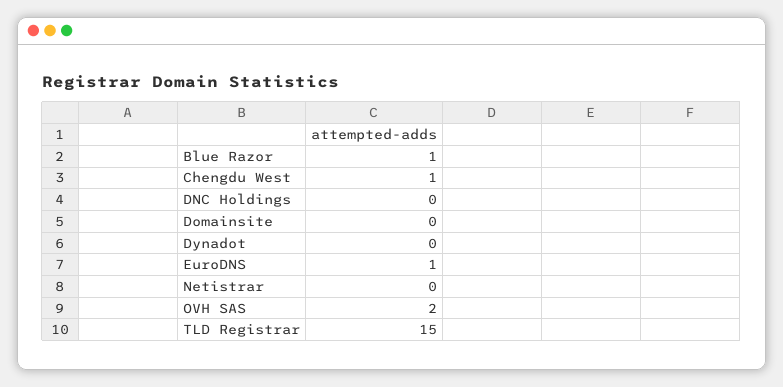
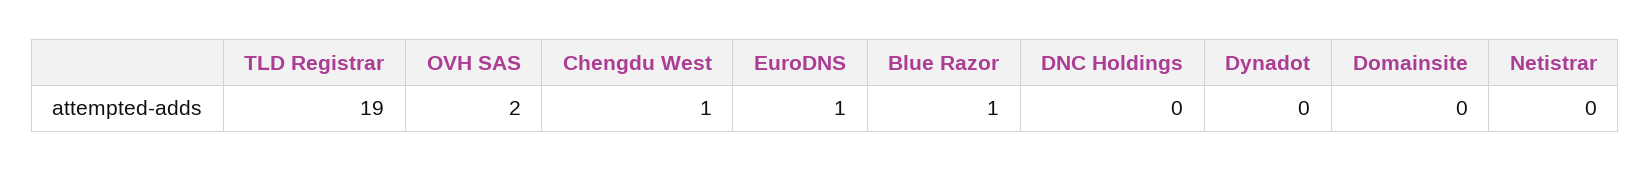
TLD Registrar: 15 -> 19

